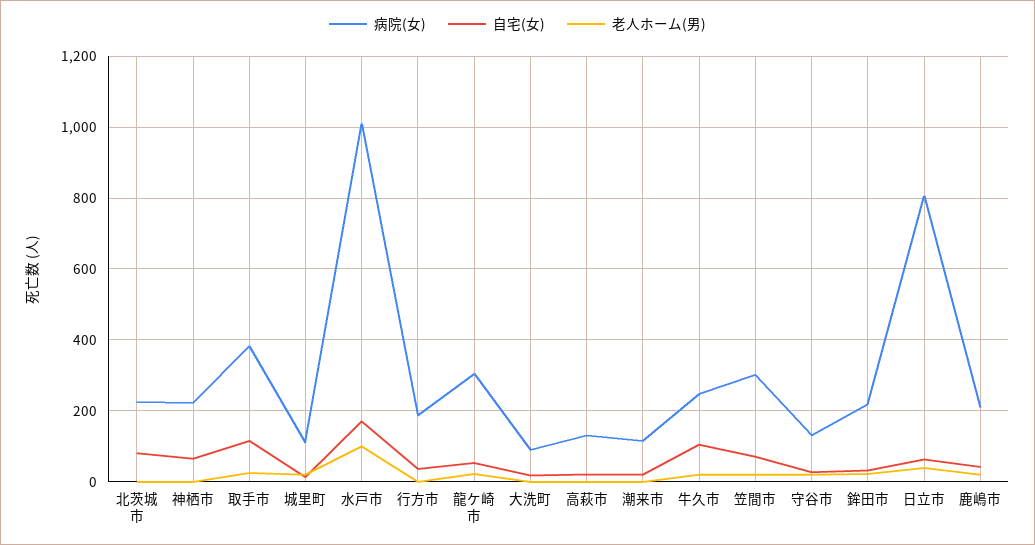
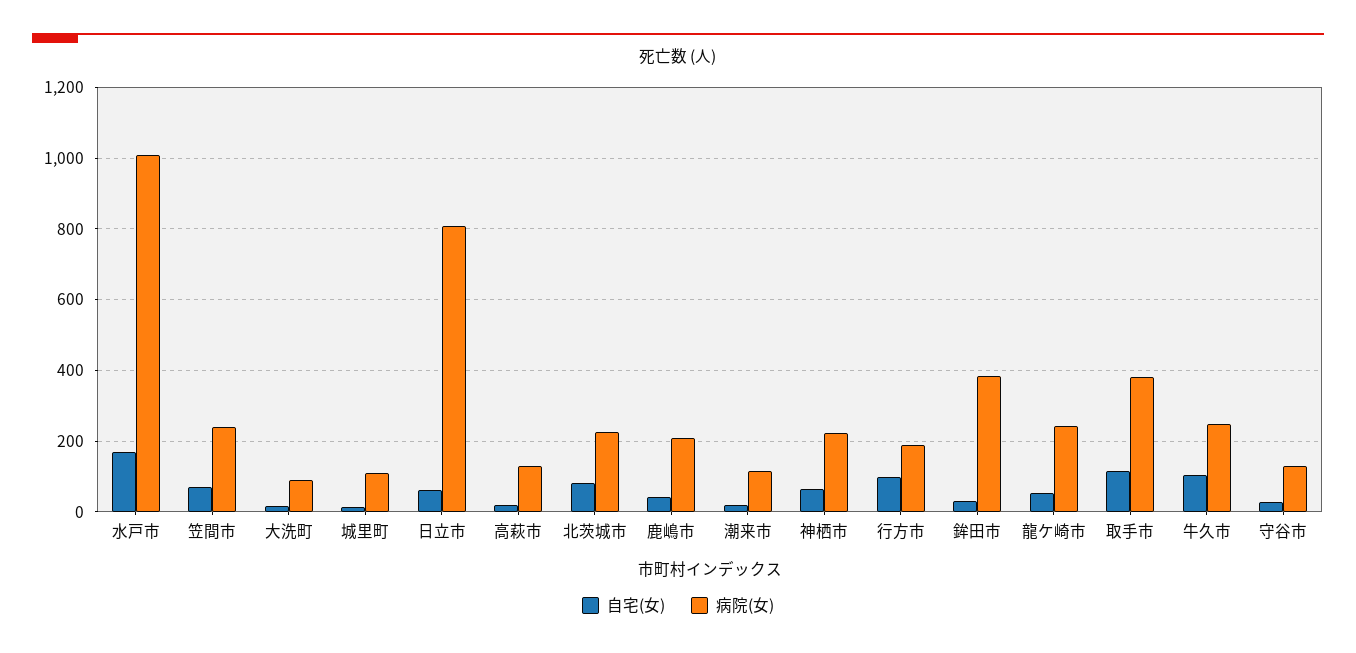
老人ホーム(男), 北茨城市: 0 -> none
老人ホーム(男), 神栖市: 0 -> none
老人ホーム(男), 取手市: 20 -> none
老人ホーム(男), 城里町: 20 -> none
老人ホーム(男), 水戸市: 100 -> none
自宅(女), 行方市: 40 -> 100
老人ホーム(男), 行方市: 0 -> none
病院(女), 龍ケ崎市: 300 -> 240
老人ホーム(男), 龍ケ崎市: 20 -> none
老人ホーム(男), 大洗町: 0 -> none
老人ホーム(男), 高萩市: 0 -> none
老人ホーム(男), 潮来市: 0 -> none
老人ホーム(男), 牛久市: 20 -> none
病院(女), 笠間市: 300 -> 240
老人ホーム(男), 笠間市: 20 -> none
老人ホーム(男), 守谷市: 20 -> none
病院(女), 鉾田市: 220 -> 380
老人ホーム(男), 鉾田市: 20 -> none
老人ホーム(男), 日立市: 40 -> none
老人ホーム(男), 鹿嶋市: 20 -> none

